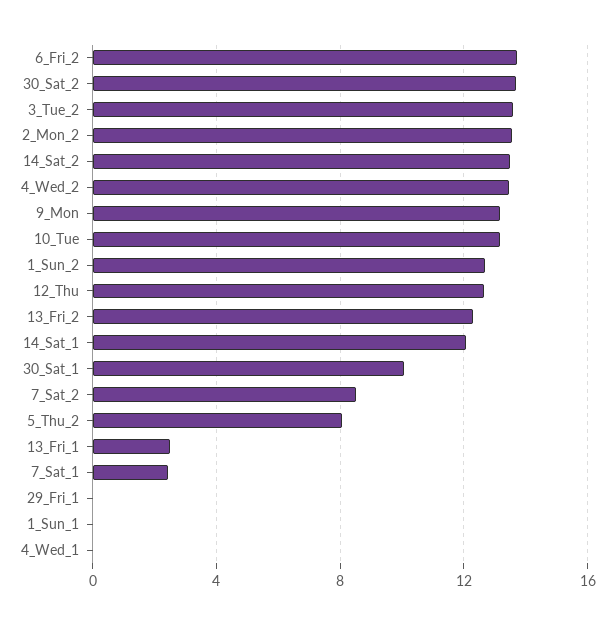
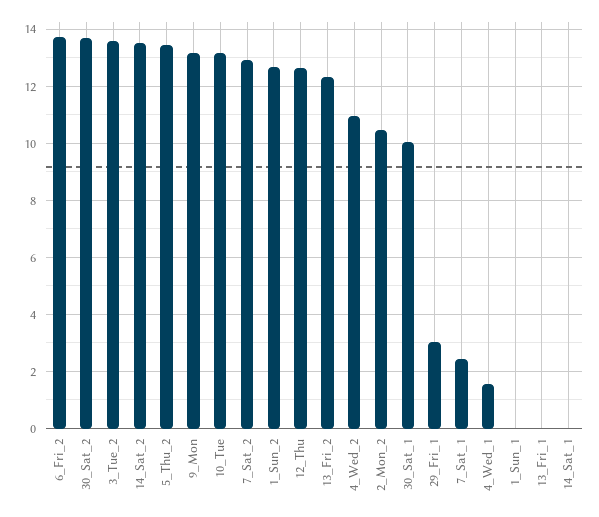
2_Mon_2: 13.5 -> 10.5
4_Wed_2: 13.5 -> 11
14_Sat_1: 12 -> 0
7_Sat_2: 8.5 -> 13
5_Thu_2: 8 -> 13.5
13_Fri_1: 2.5 -> 0
29_Fri_1: 0 -> 3
4_Wed_1: 0 -> 1.5

